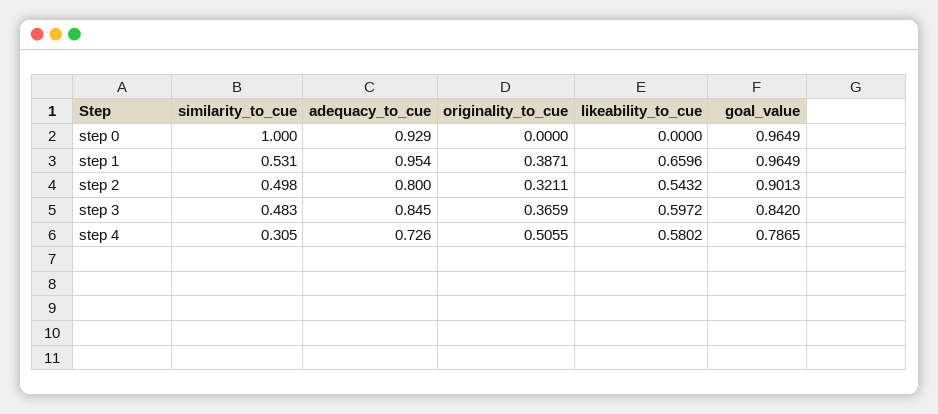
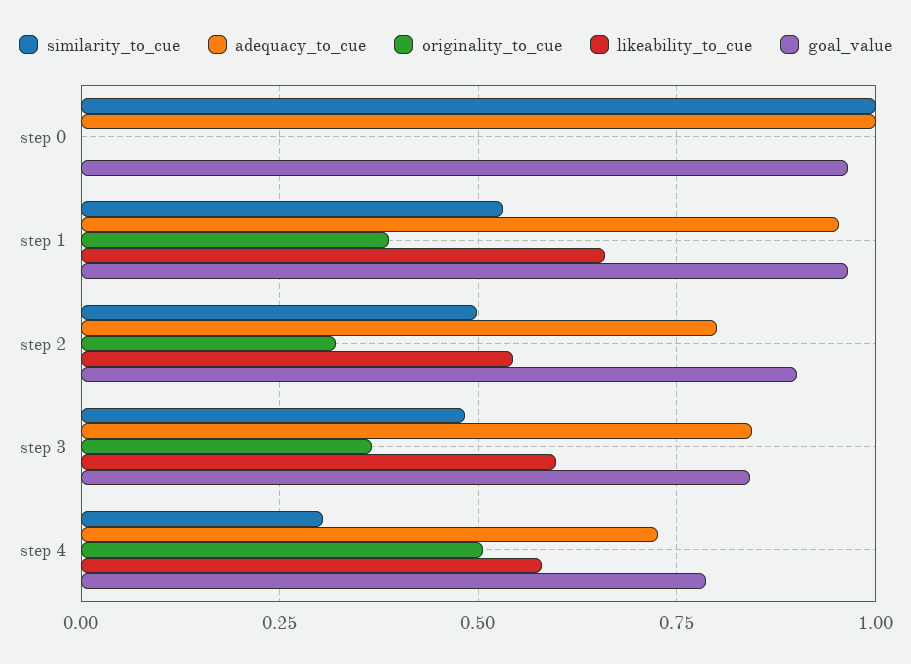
adequacy_to_cue, step 0: 0.929 -> 1

